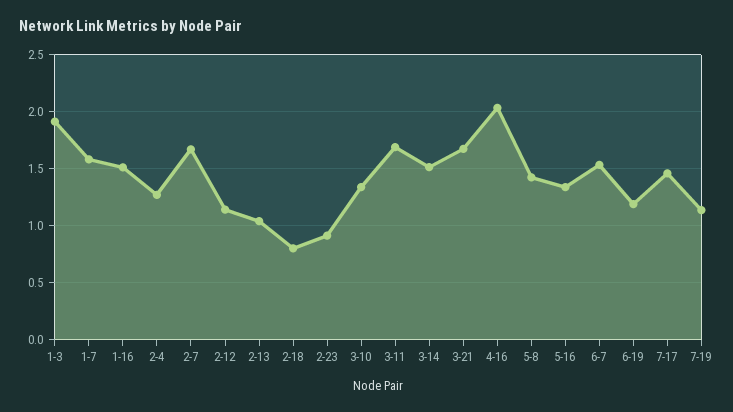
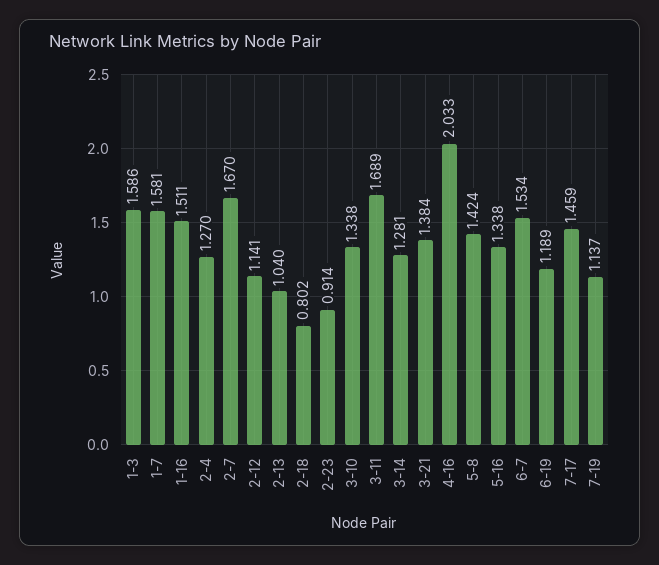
1-3: 1.9 -> 1.586
3-14: 1.5 -> 1.281
3-21: 1.7 -> 1.384

